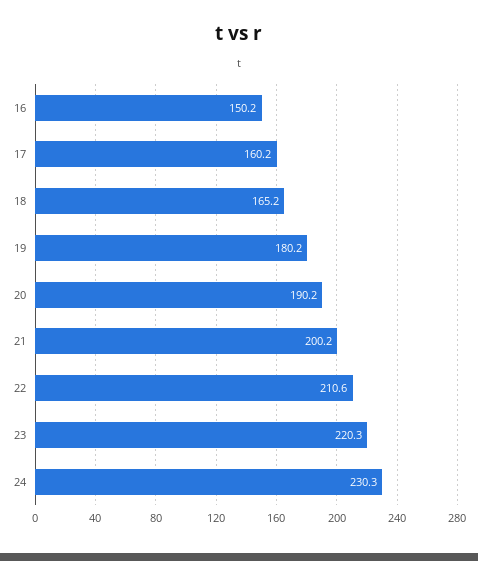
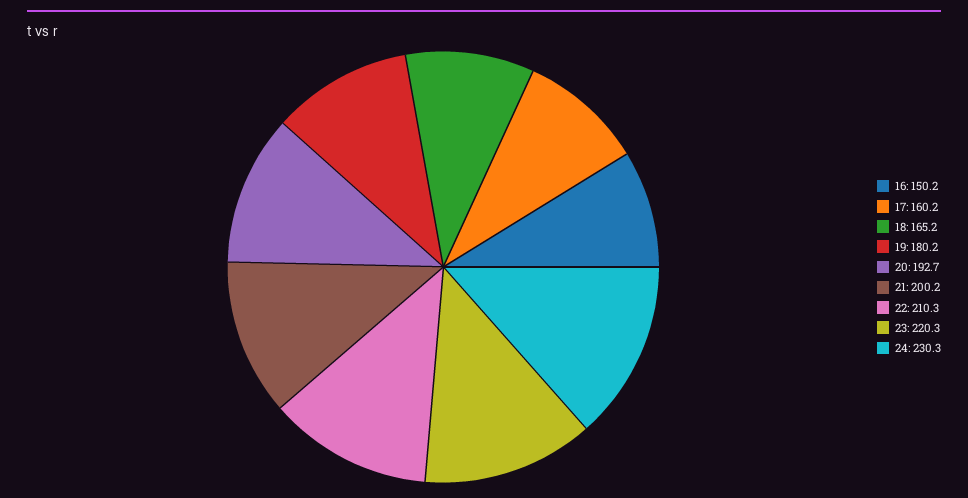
20: 190.2 -> 192.7
22: 210.6 -> 210.3

